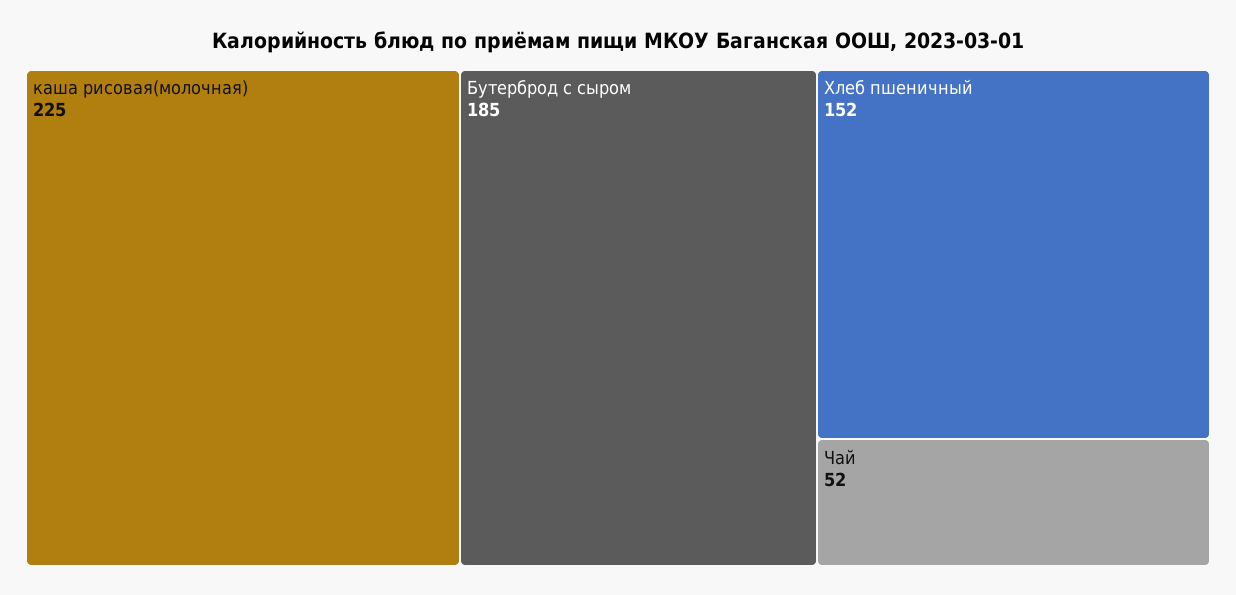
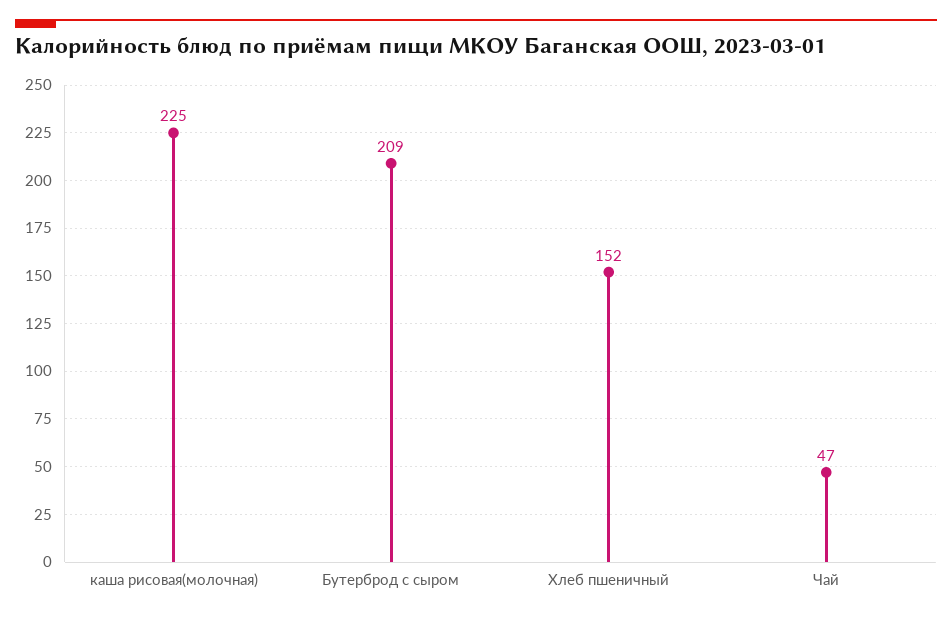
Бутерброд с сыром: 185 -> 209
Чай: 52 -> 47

